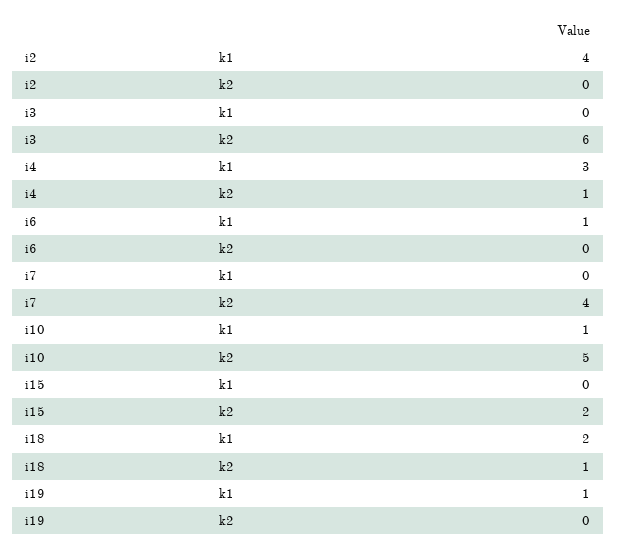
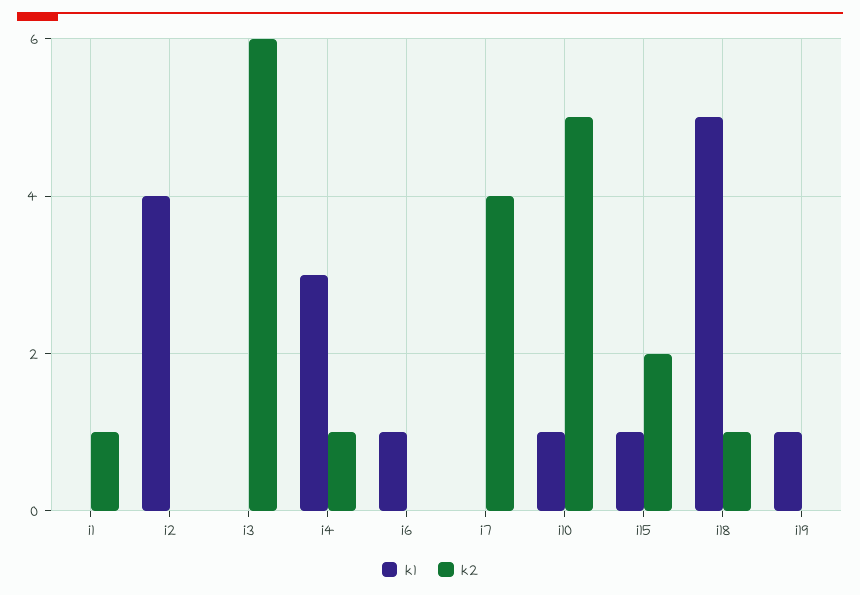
k1, i15: 0 -> 1
k1, i18: 2 -> 5
k1, i1: none -> 0
k2, i1: none -> 1

